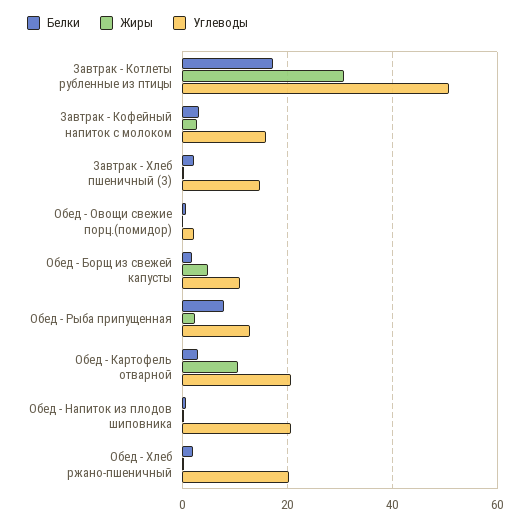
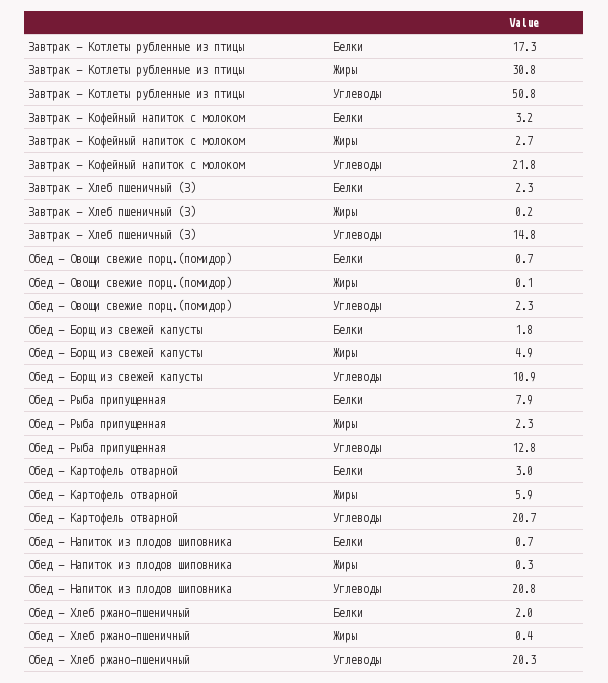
Углеводы, Завтрак - Кофейный напиток с молоком: 16 -> 21.8
Жиры, Обед - Картофель отварной: 10 -> 5.9

